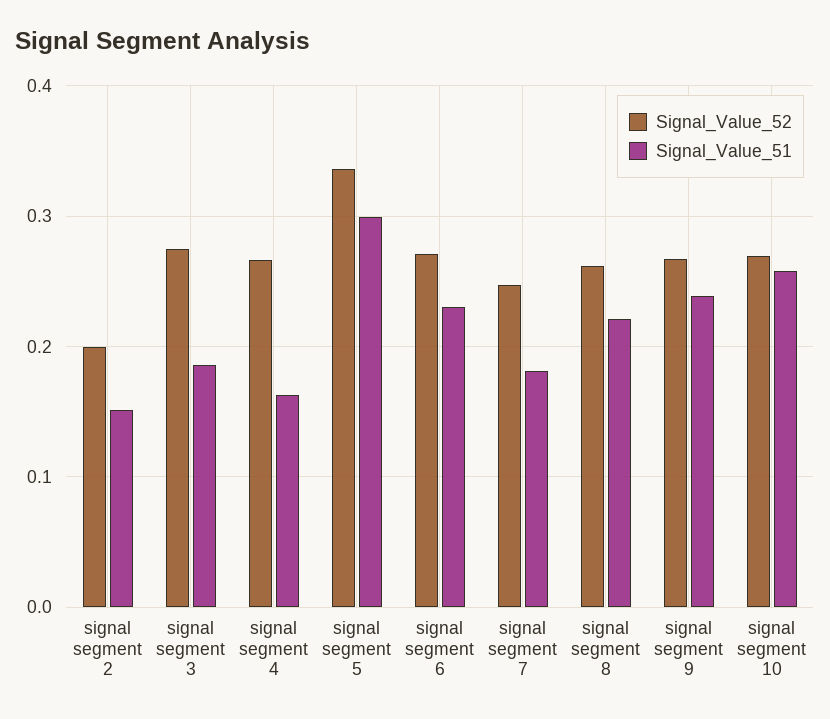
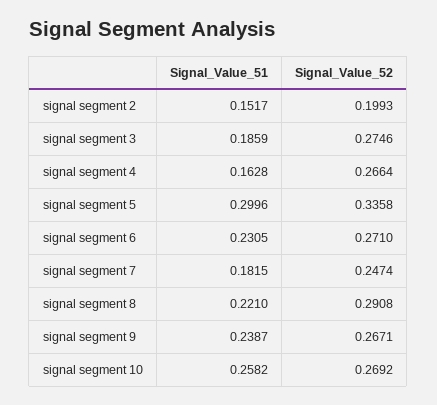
Signal_Value_52, signal segment 8: 0.26 -> 0.2908

